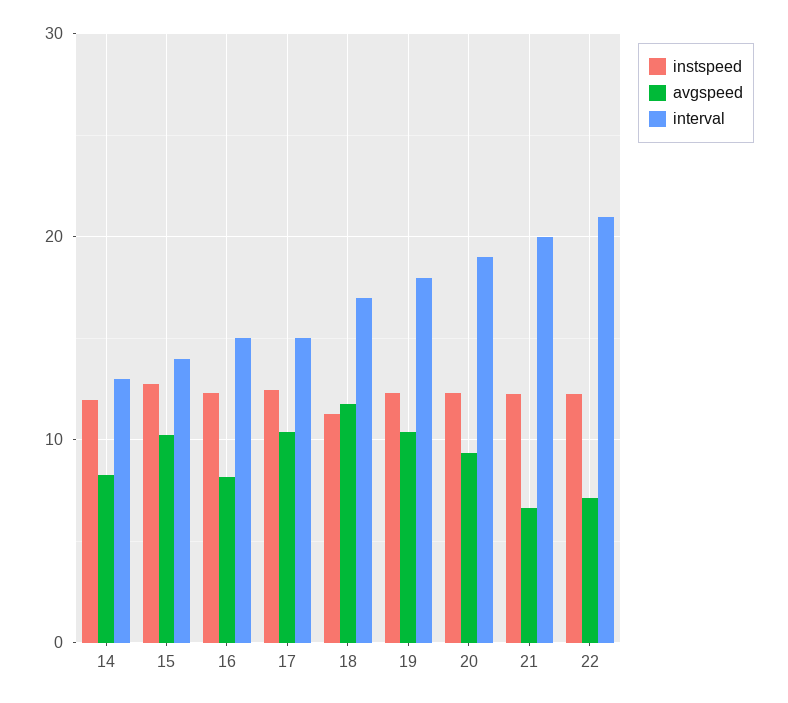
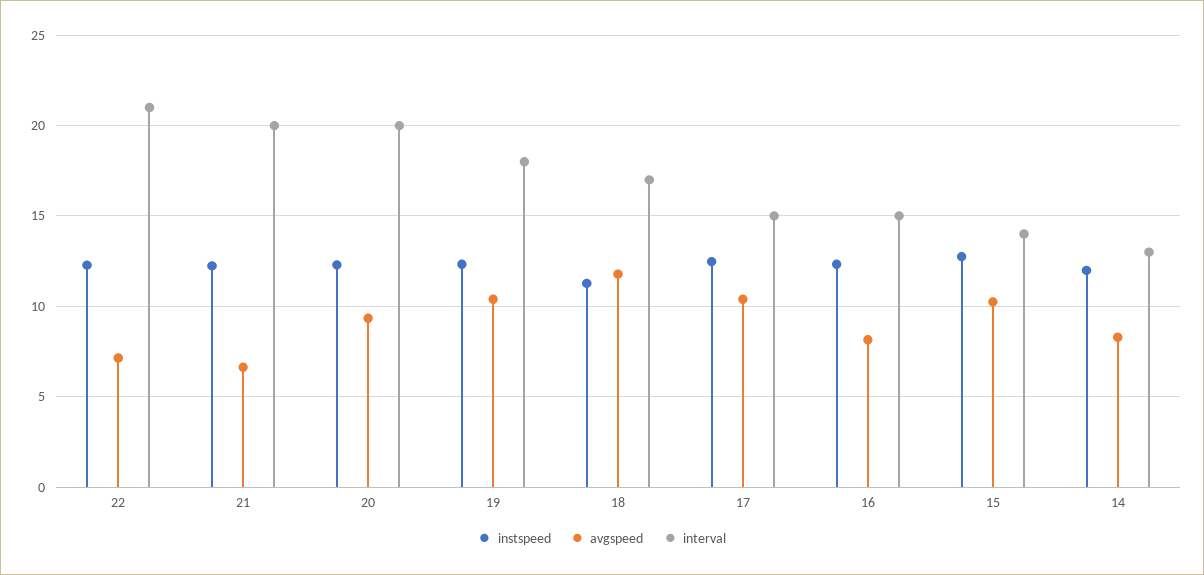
interval, 20: 19 -> 20

